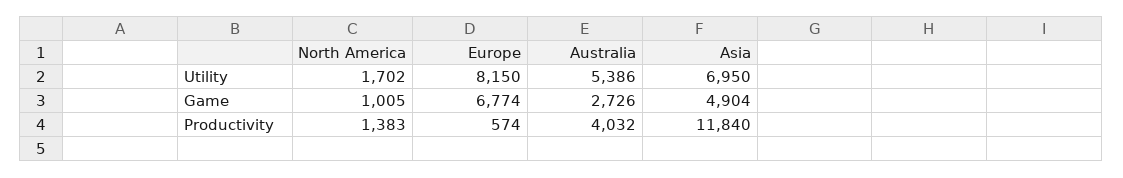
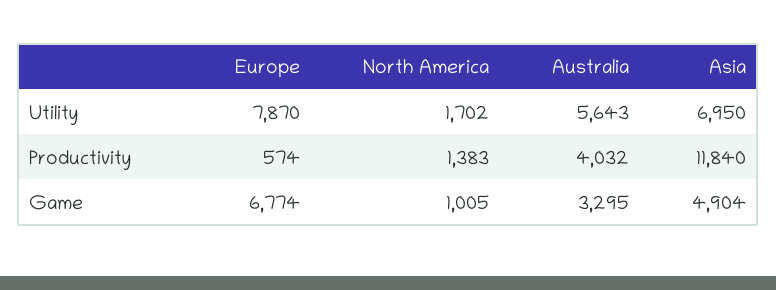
Europe, Utility: 8150 -> 7870
Australia, Utility: 5386 -> 5643
Australia, Game: 2726 -> 3295

